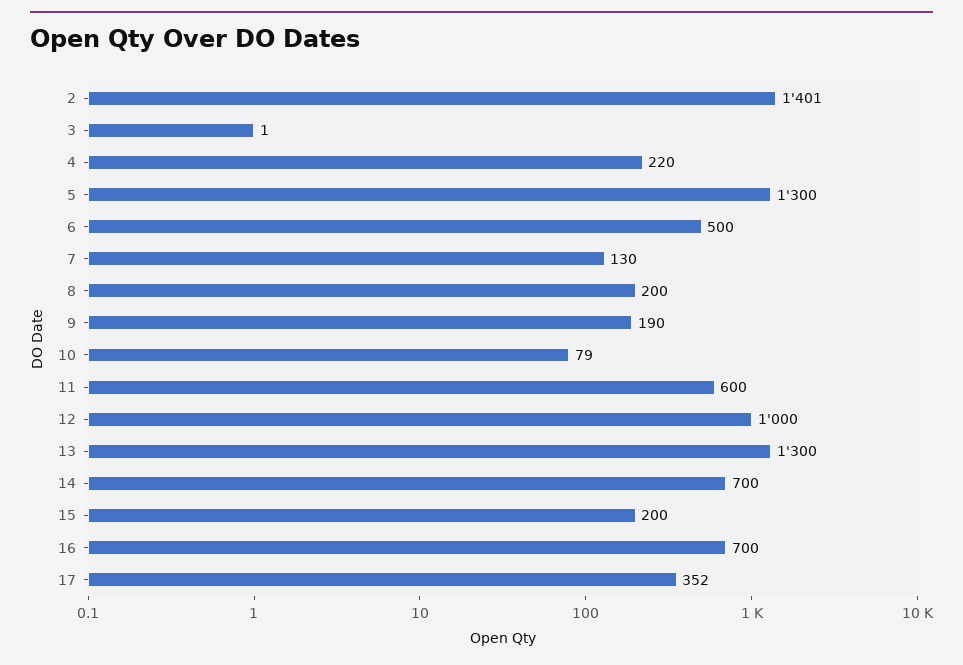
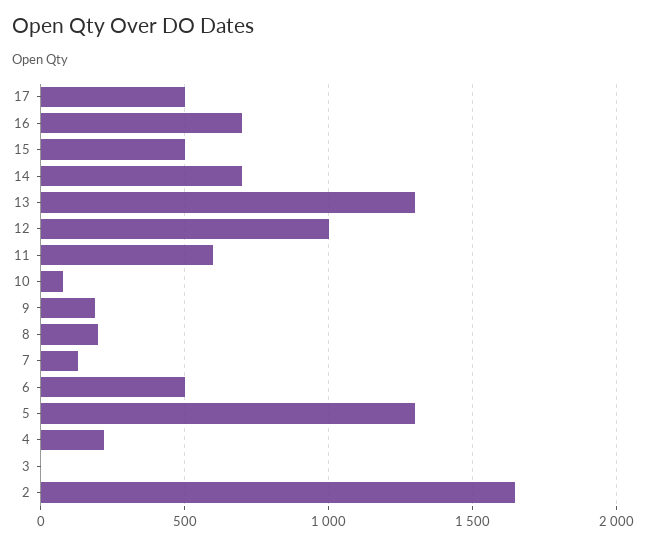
2: 1401 -> 1650
15: 200 -> 500
17: 352 -> 500

